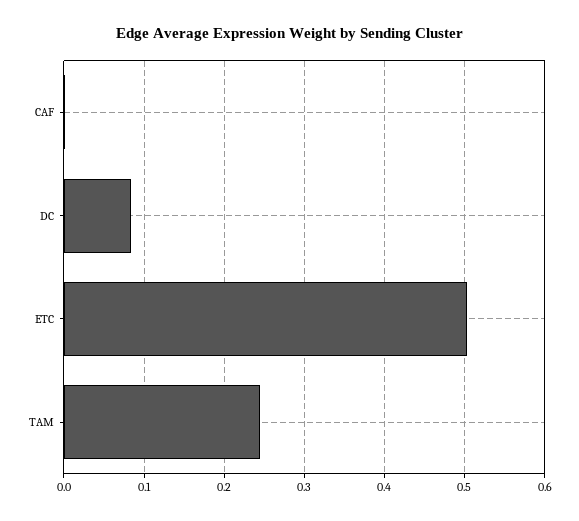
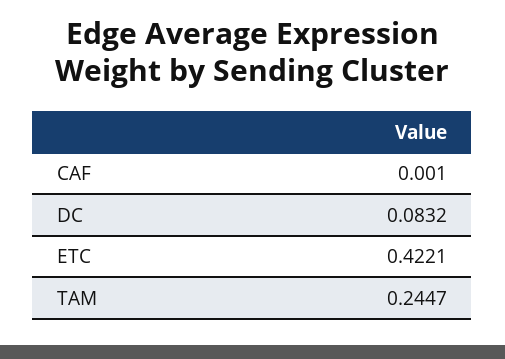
ETC: 0.5 -> 0.4221

